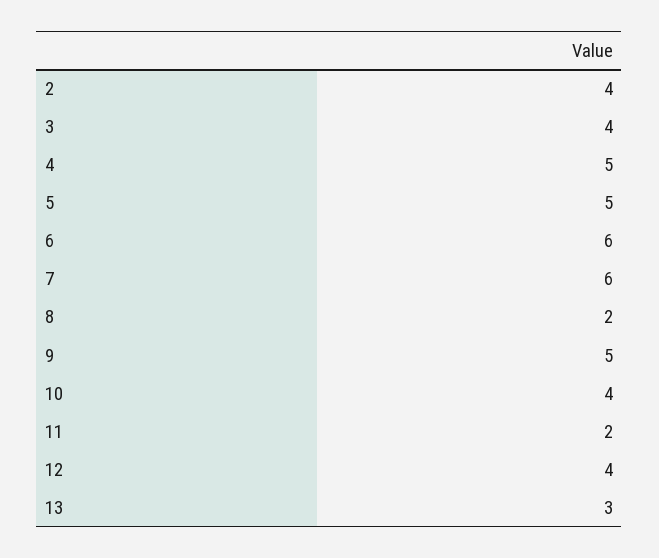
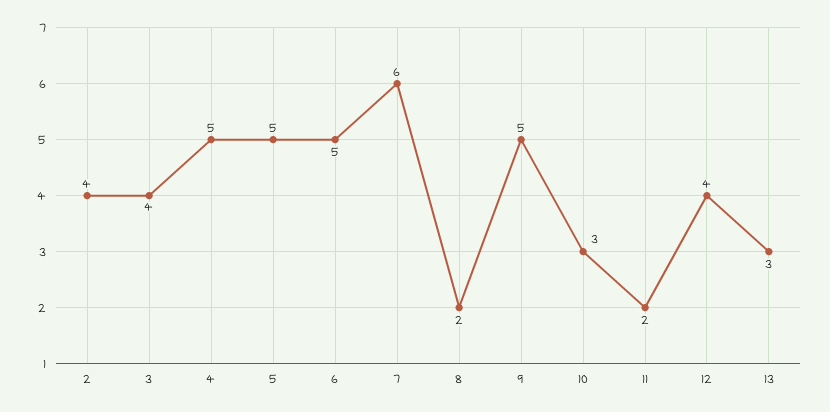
6: 6 -> 5
10: 4 -> 3

